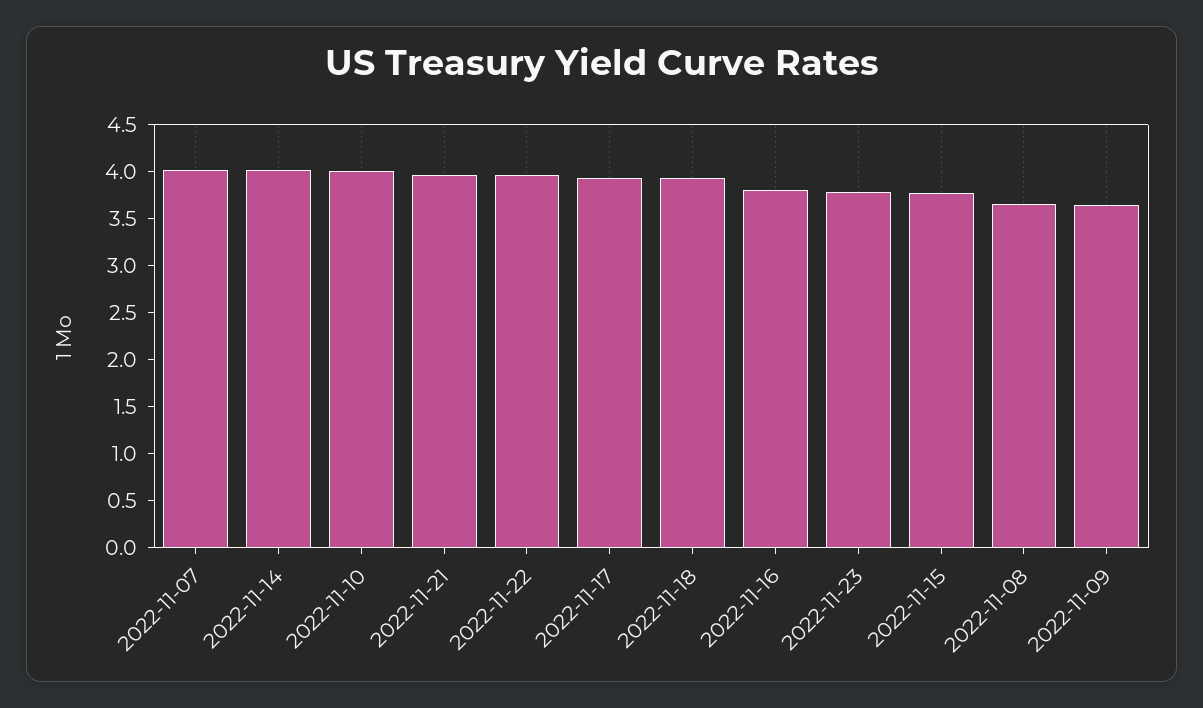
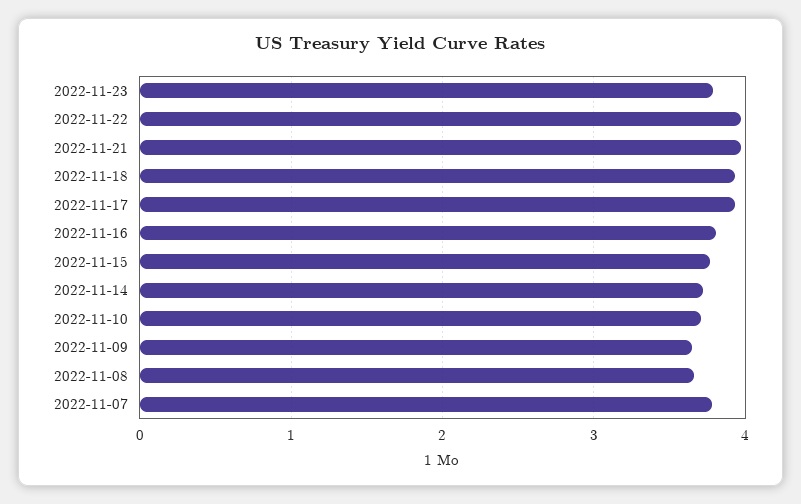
2022-11-07: 4 -> 3.8
2022-11-14: 4 -> 3.7
2022-11-10: 4 -> 3.7

